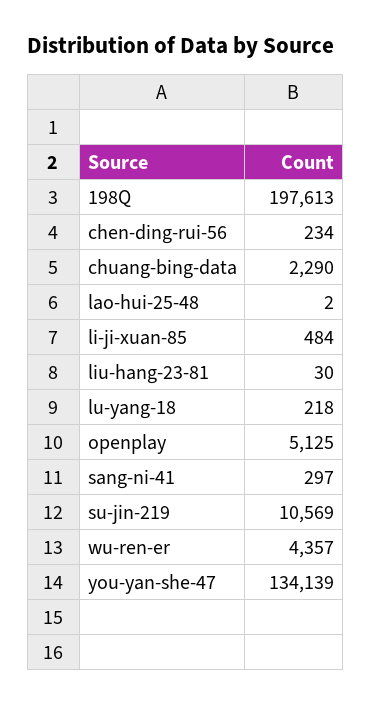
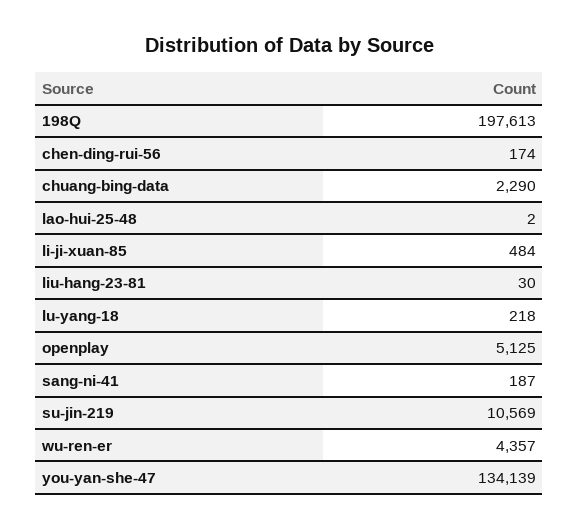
chen-ding-rui-56: 234 -> 174
sang-ni-41: 297 -> 187

